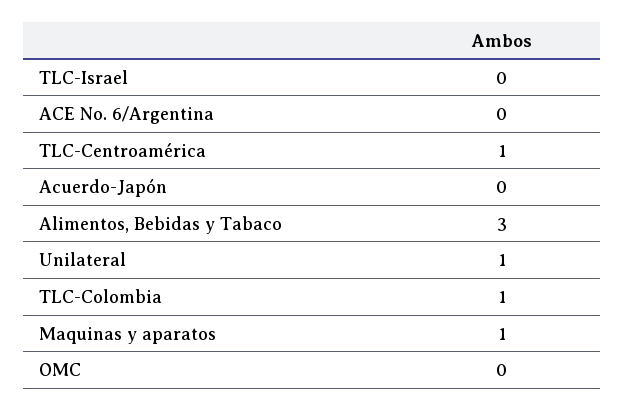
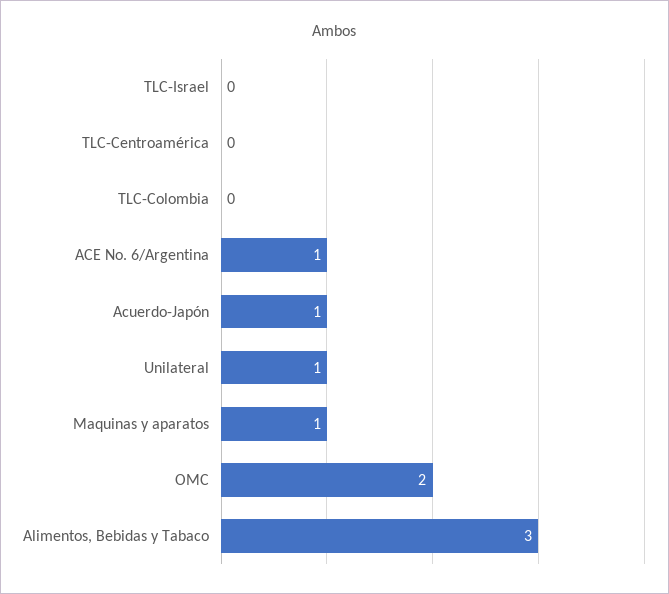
ACE No. 6/Argentina: 0 -> 1
TLC-Centroamérica: 1 -> 0
Acuerdo-Japón: 0 -> 1
TLC-Colombia: 1 -> 0
OMC: 0 -> 2

